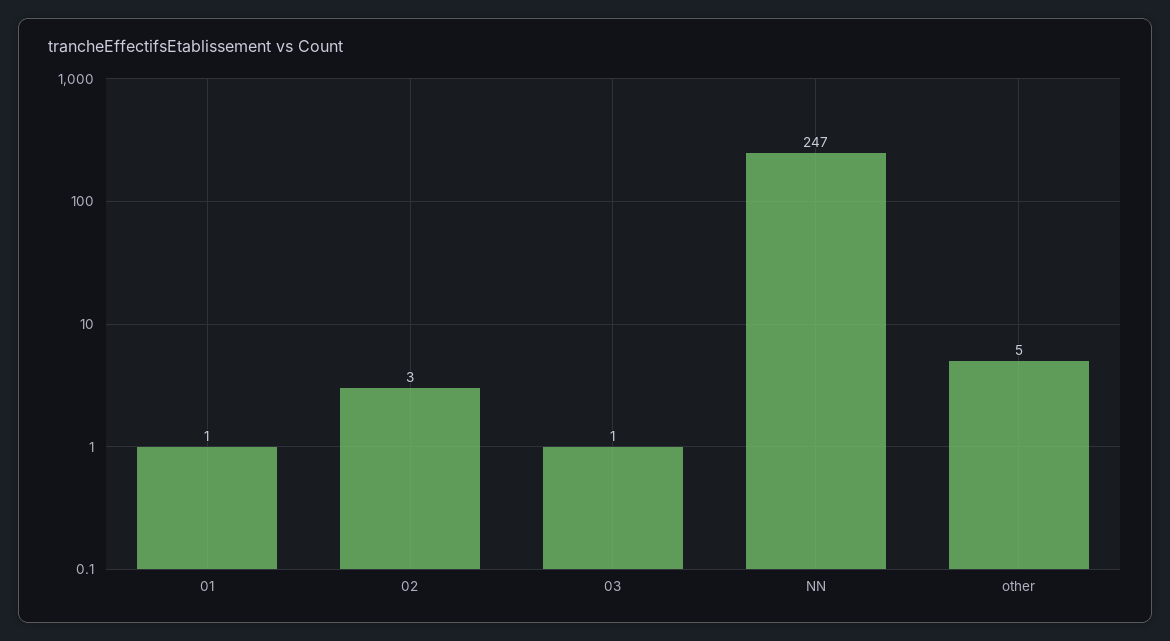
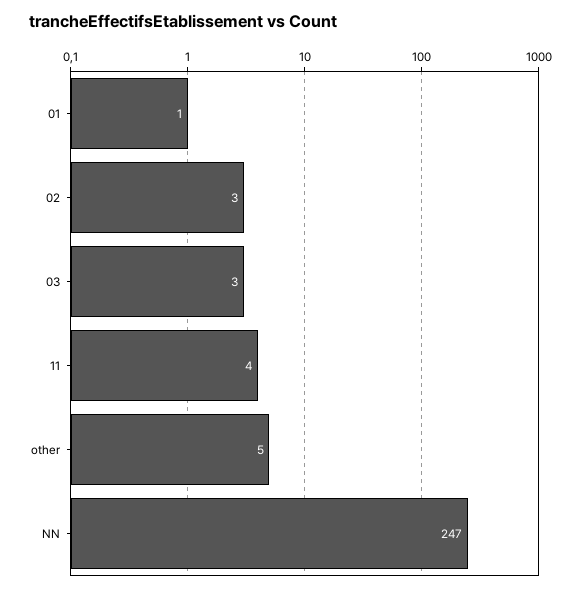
03: 1 -> 3
11: none -> 4

